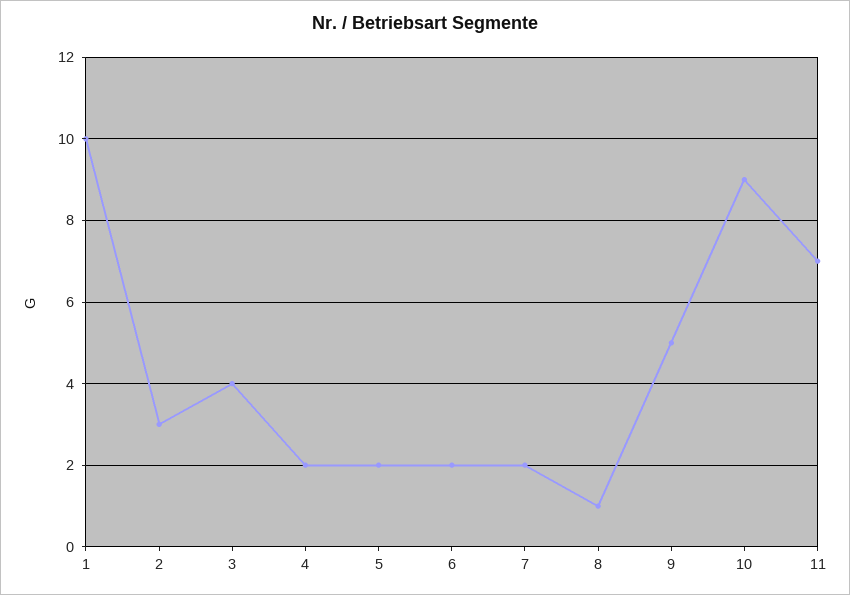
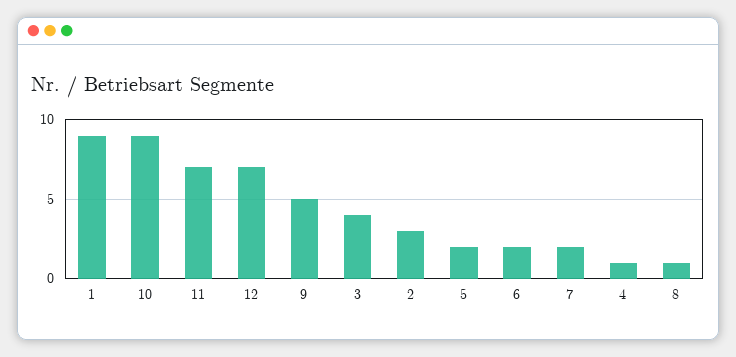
1: 10 -> 9
4: 2 -> 1
12: none -> 7

